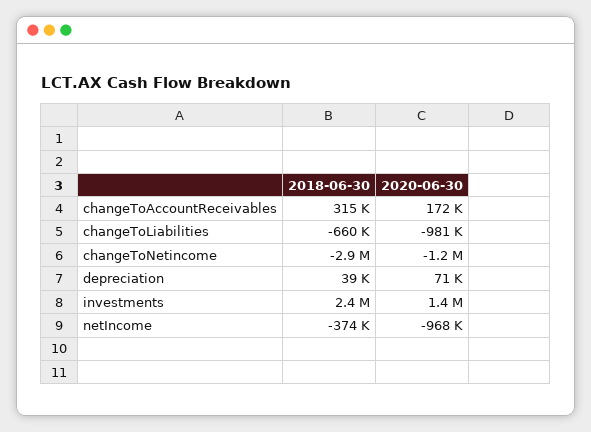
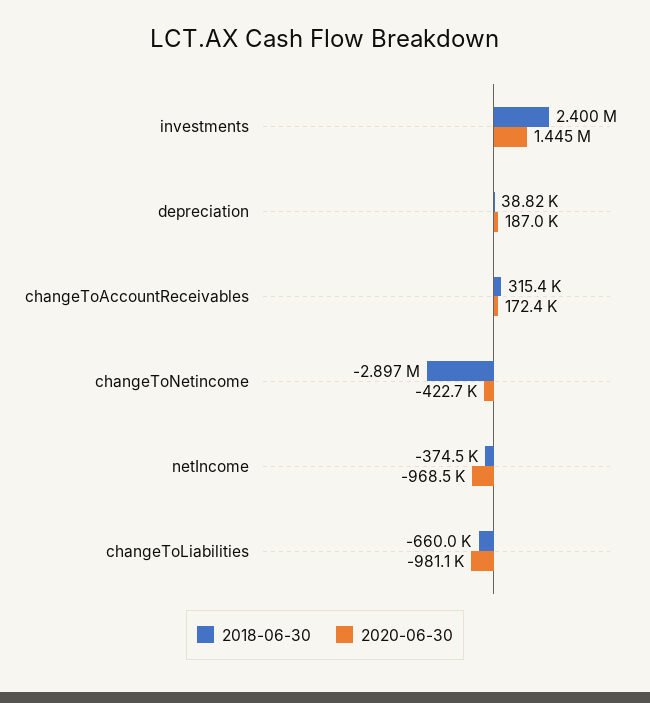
2020-06-30, changeToNetincome: -1200000 -> -422700
2020-06-30, depreciation: 71000 -> 187000

